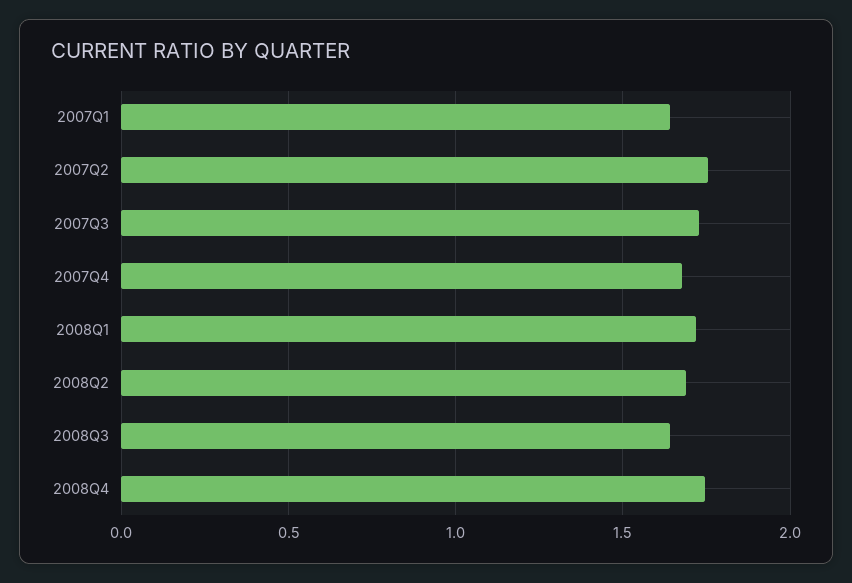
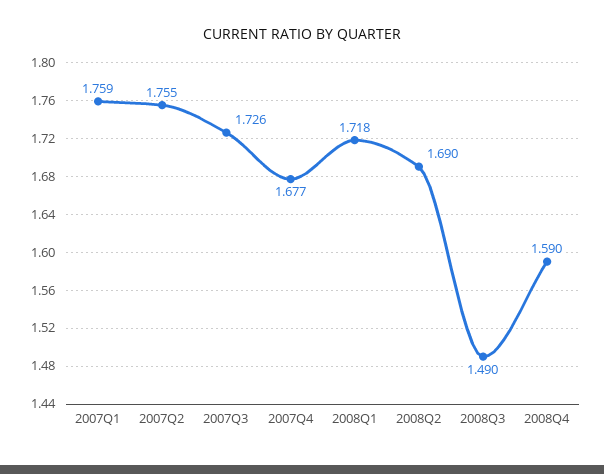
2007Q1: 1.65 -> 1.759
2008Q3: 1.65 -> 1.49
2008Q4: 1.75 -> 1.59

